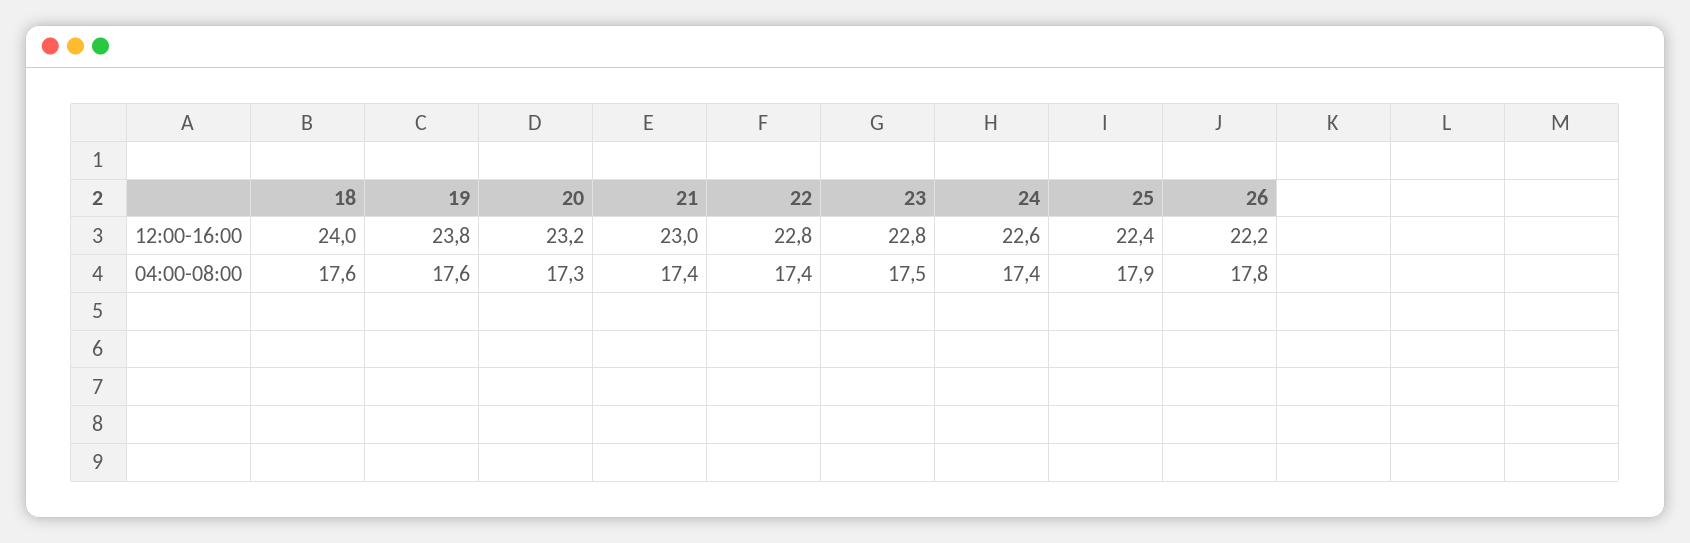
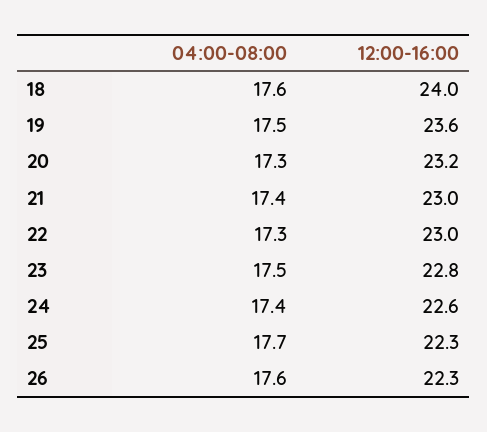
19, 12:00-16:00: 23.8 -> 23.6
22, 12:00-16:00: 22.8 -> 23
25, 12:00-16:00: 22.4 -> 22.3
26, 12:00-16:00: 22.2 -> 22.3
19, 04:00-08:00: 17.6 -> 17.5
22, 04:00-08:00: 17.4 -> 17.3
25, 04:00-08:00: 17.9 -> 17.7
26, 04:00-08:00: 17.8 -> 17.6

